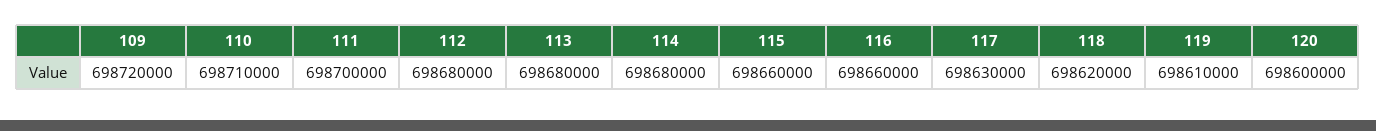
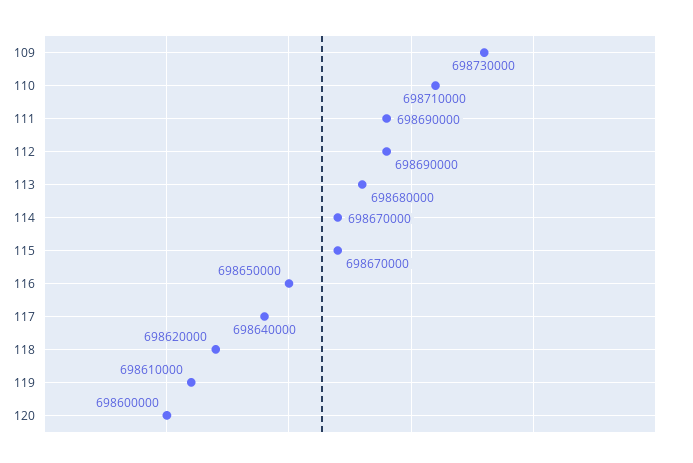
109: 698720000 -> 698730000
111: 698700000 -> 698690000
112: 698680000 -> 698690000
114: 698680000 -> 698670000
115: 698660000 -> 698670000
116: 698660000 -> 698650000
117: 698630000 -> 698640000

